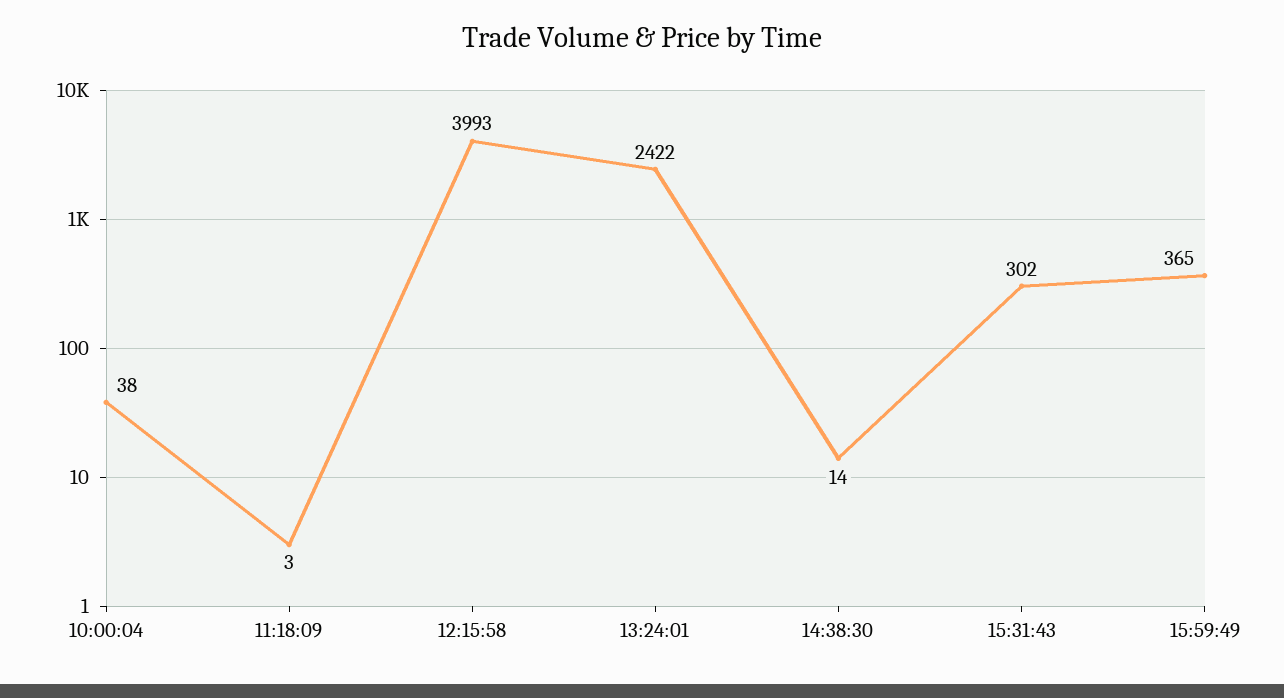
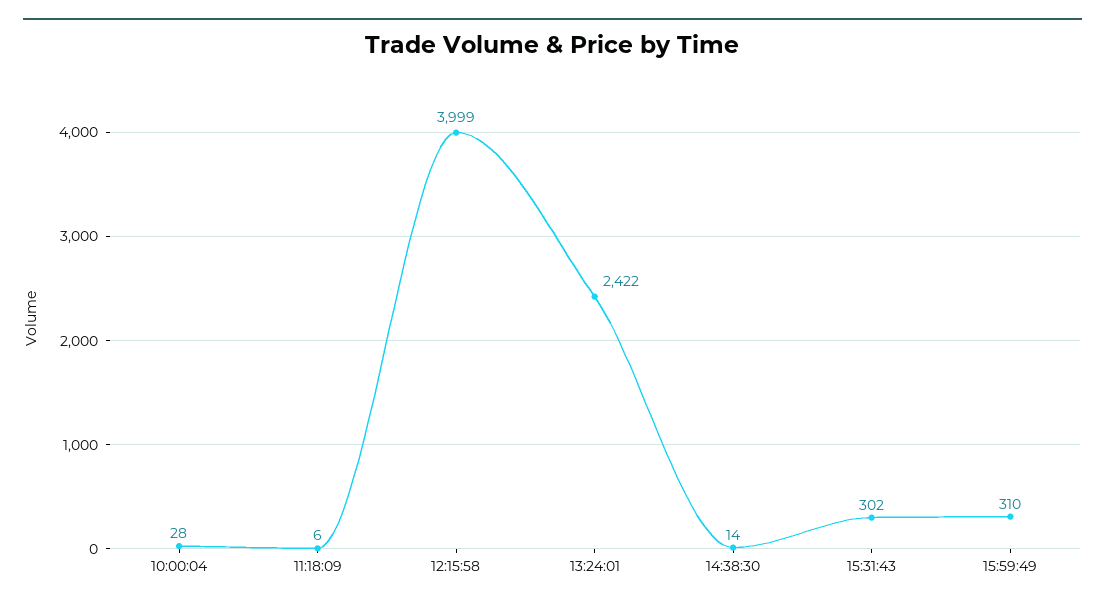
10:00:04: 38 -> 28
11:18:09: 3 -> 6
12:15:58: 3993 -> 3999
15:59:49: 365 -> 310

